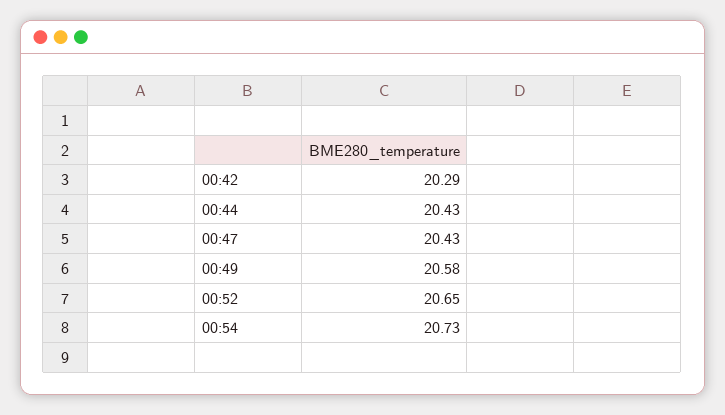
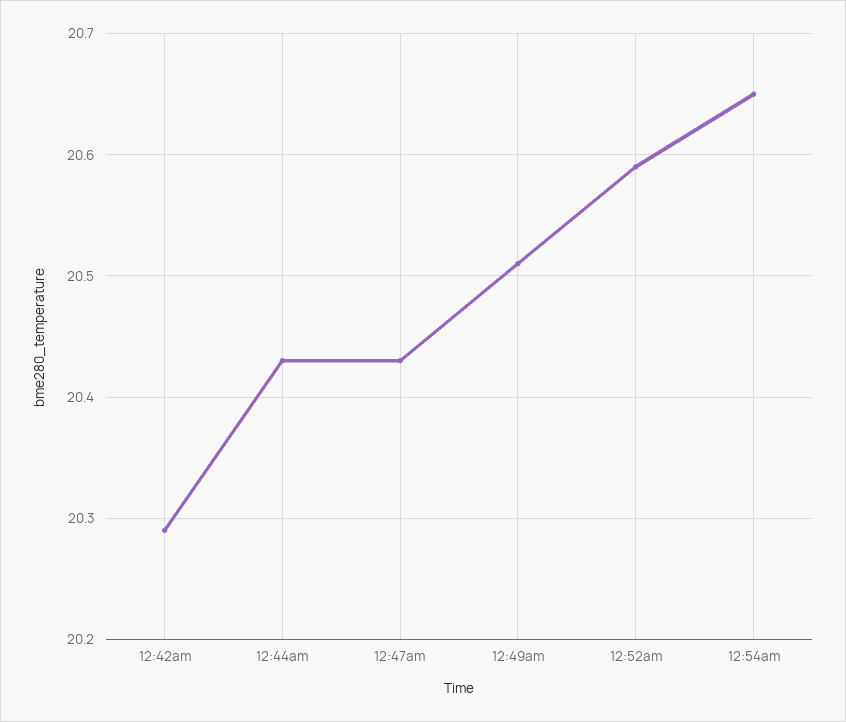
00:49: 20.58 -> 20.51
00:52: 20.65 -> 20.59
00:54: 20.73 -> 20.65

